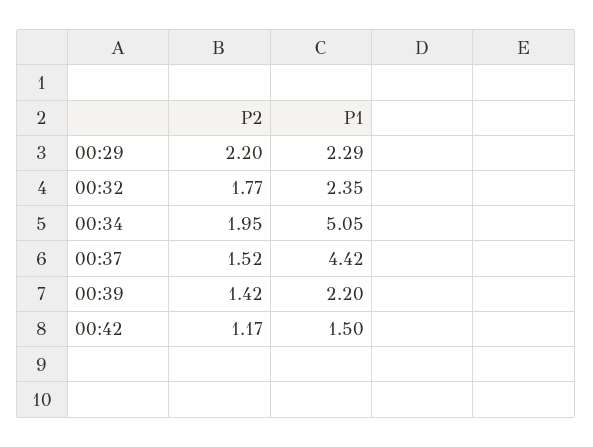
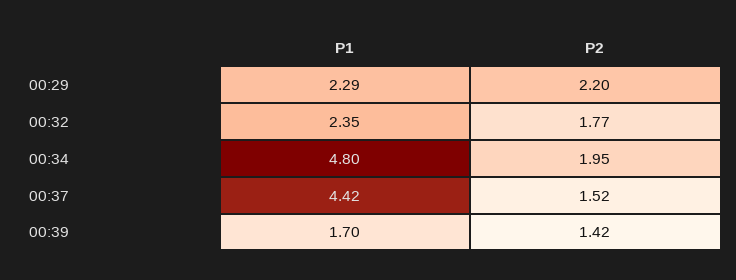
P1, 00:34: 5.05 -> 4.8
P1, 00:39: 2.2 -> 1.7
P2, 00:42: 1.17 -> none
P1, 00:42: 1.5 -> none

